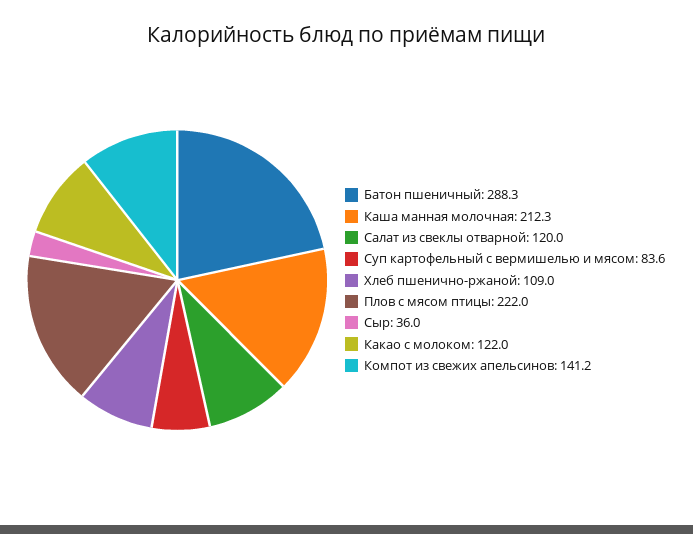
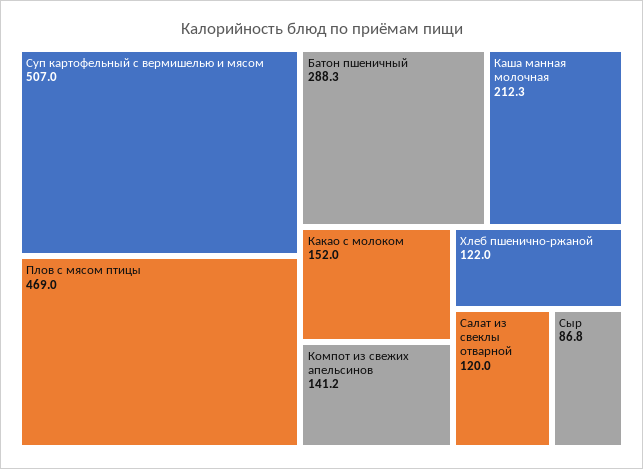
Суп картофельный с вермишелью и мясом: 83.6 -> 507
Хлеб пшенично-ржаной: 109 -> 122
Плов с мясом птицы: 222 -> 469
Сыр: 36 -> 86.8
Какао с молоком: 122 -> 152

